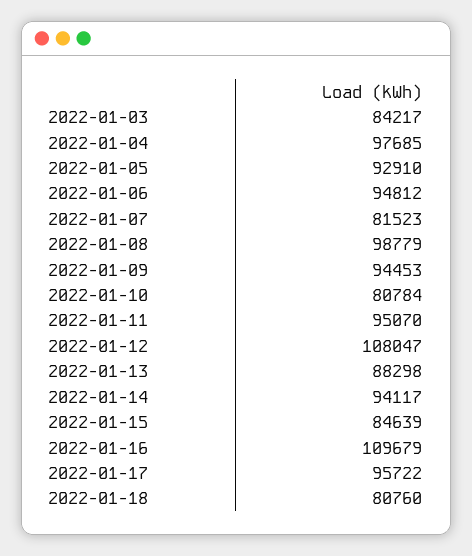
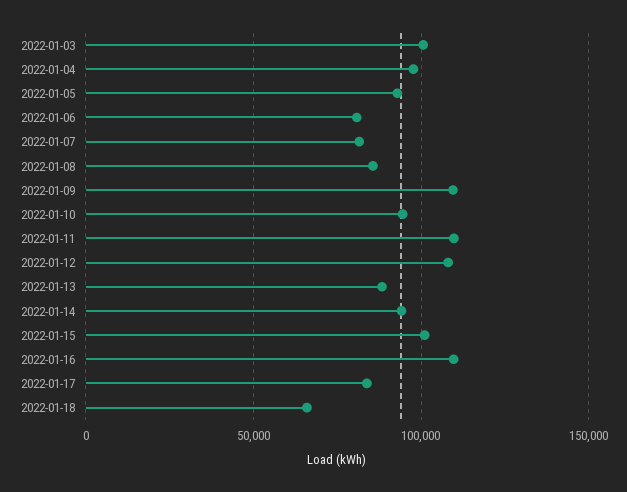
2022-01-03: 84217 -> 100000
2022-01-06: 94812 -> 80000
2022-01-08: 98779 -> 85000
2022-01-09: 94453 -> 110000
2022-01-10: 80784 -> 95000
2022-01-11: 95070 -> 110000
2022-01-15: 84639 -> 100000
2022-01-17: 95722 -> 85000
2022-01-18: 80760 -> 65000

